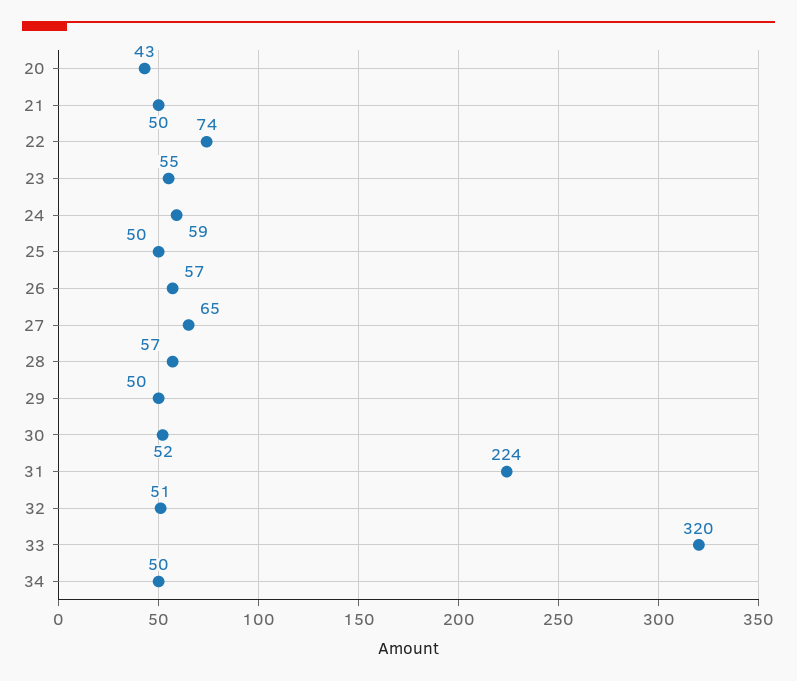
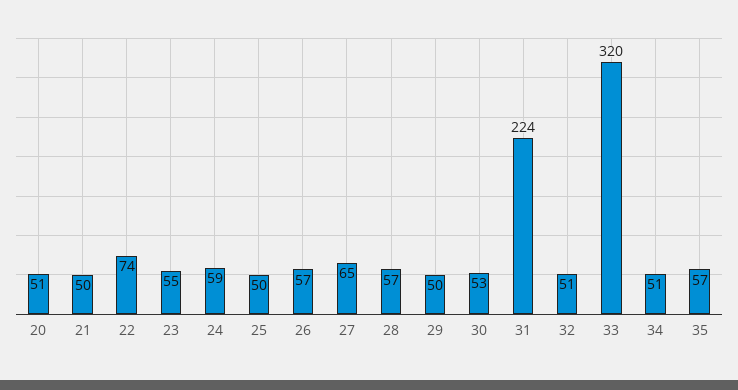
20: 43 -> 51
30: 52 -> 53
34: 50 -> 51
35: none -> 57

